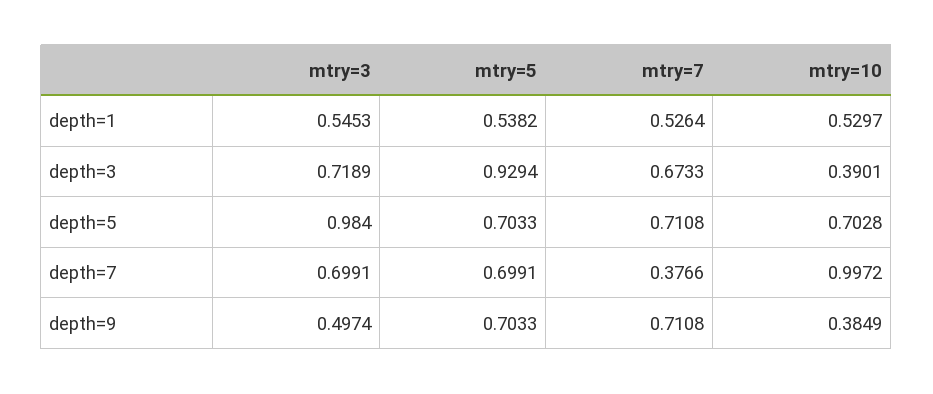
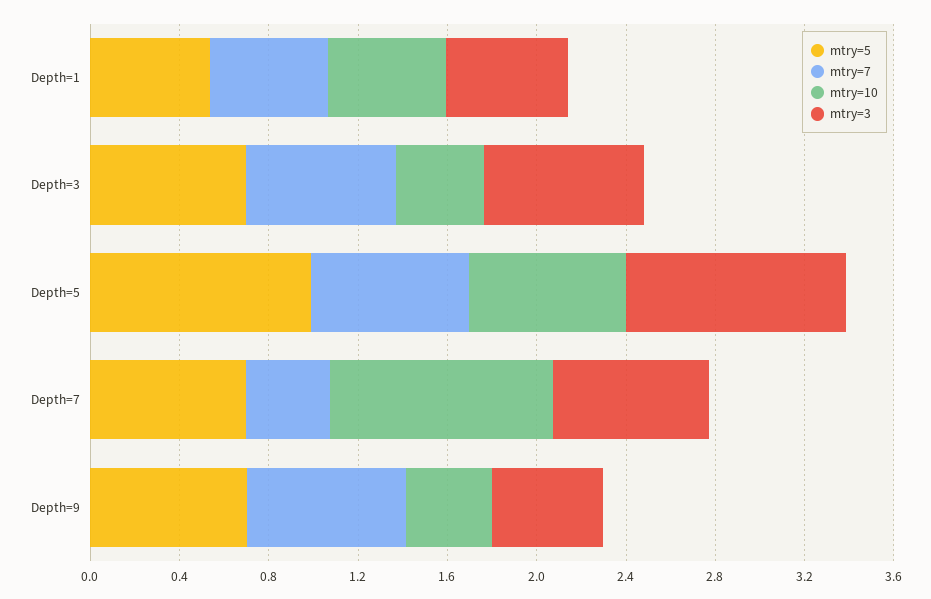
mtry=5, depth=3: 0.9294 -> 0.7
mtry=5, depth=5: 0.7033 -> 1

